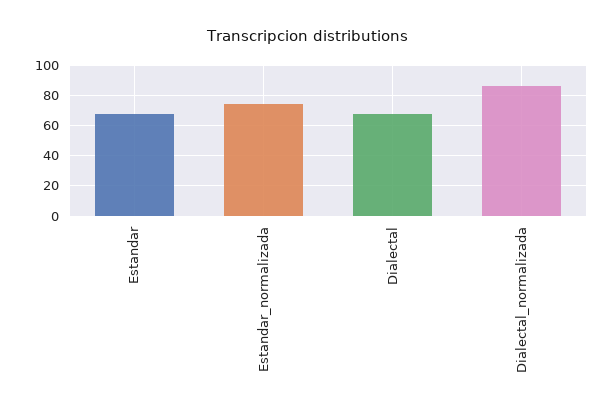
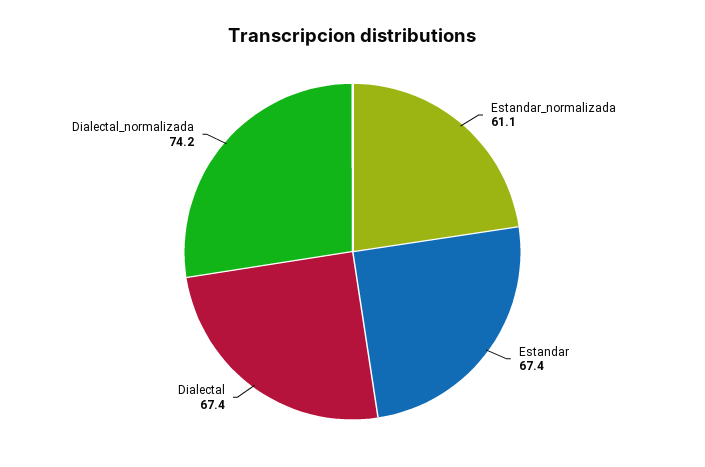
Estandar_normalizada: 75 -> 61.1
Dialectal_normalizada: 85 -> 74.2

